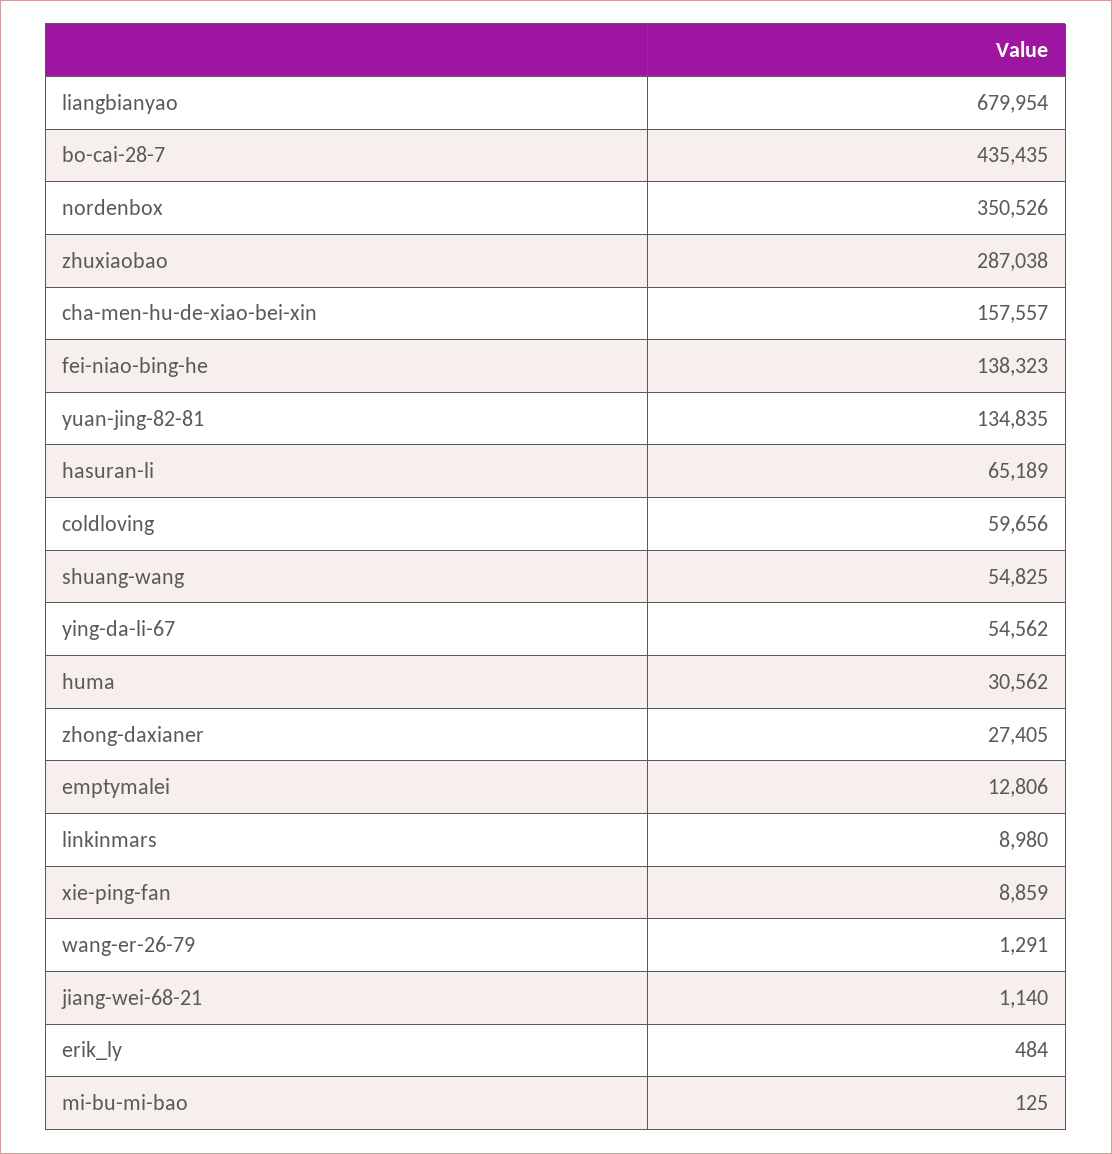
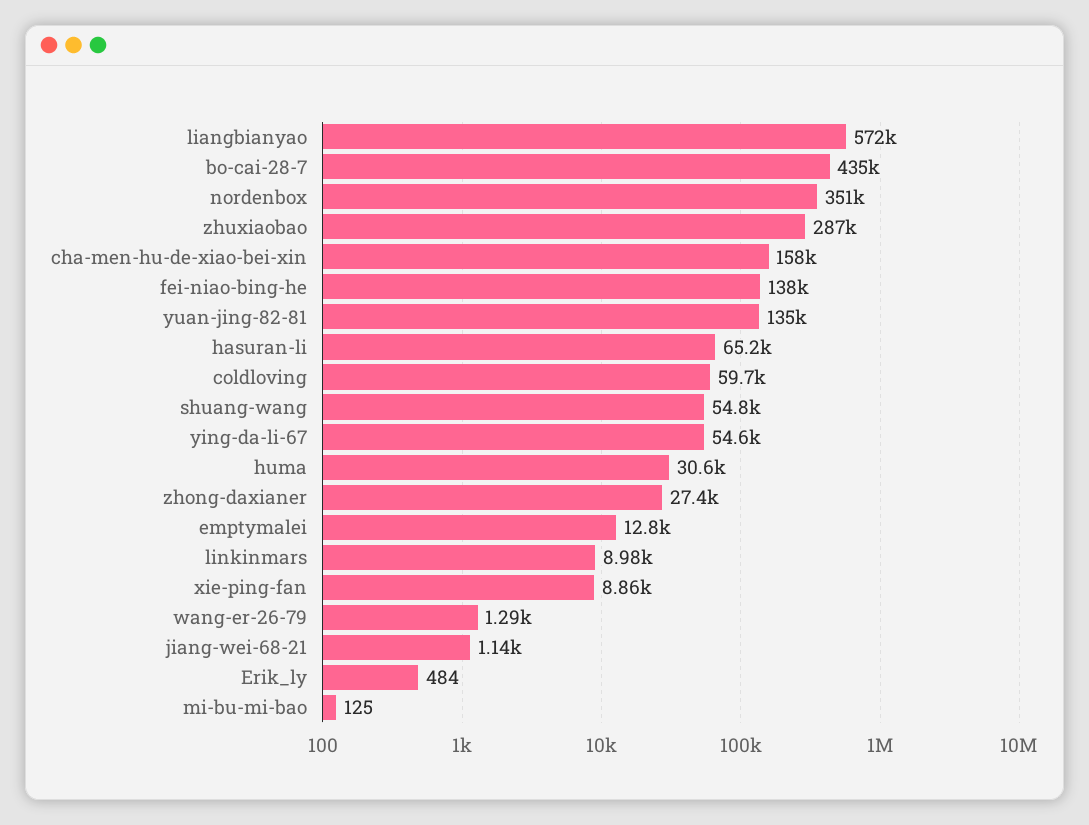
liangbianyao: 679954 -> 572000

